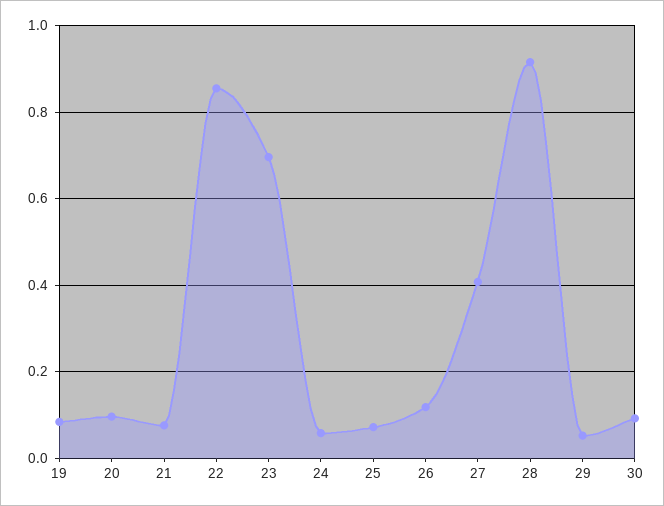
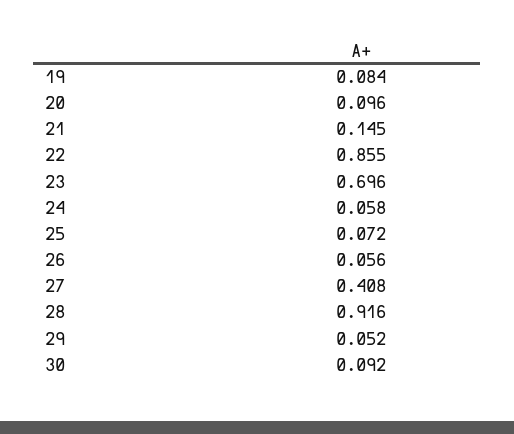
21: 0.08 -> 0.145
26: 0.12 -> 0.056

